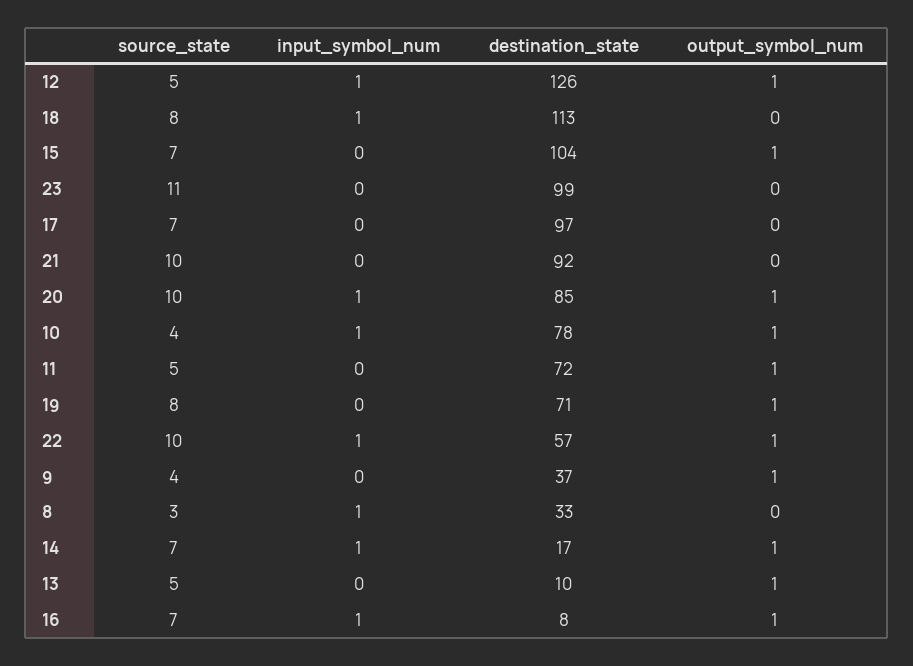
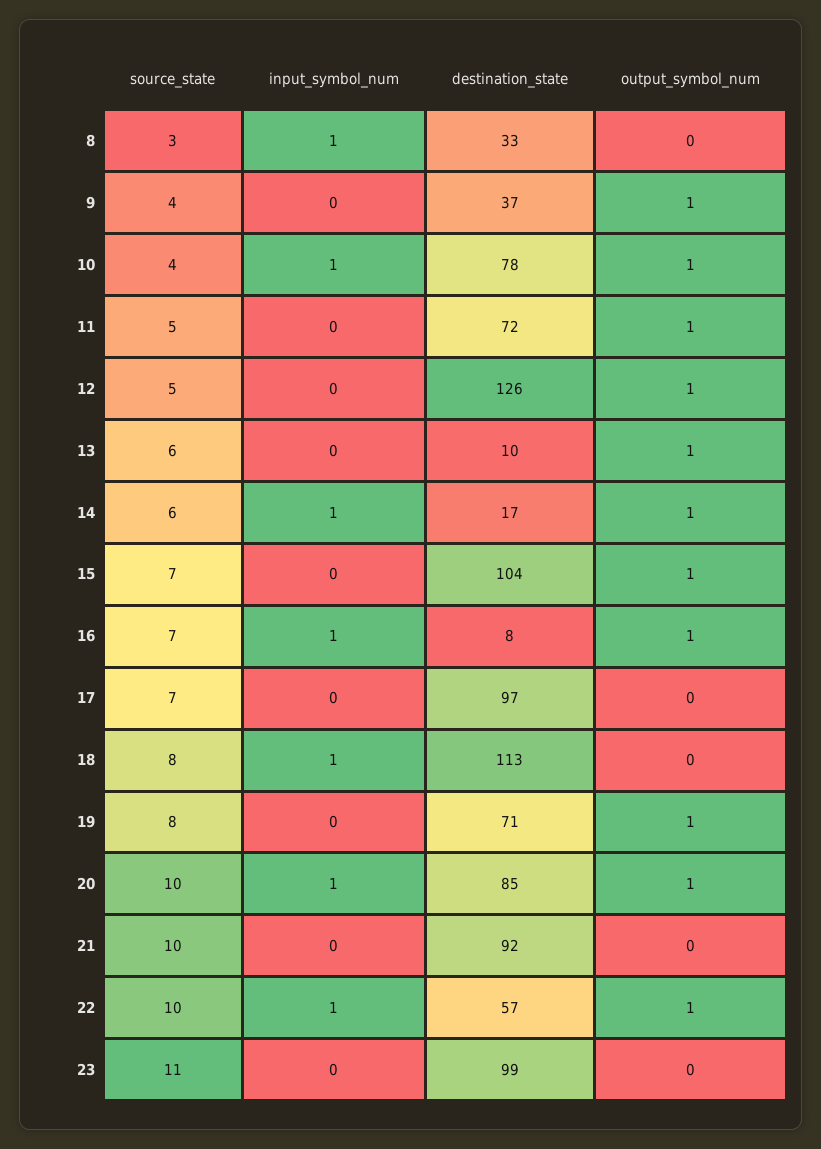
input_symbol_num, 12: 1 -> 0
source_state, 14: 7 -> 6
source_state, 13: 5 -> 6

